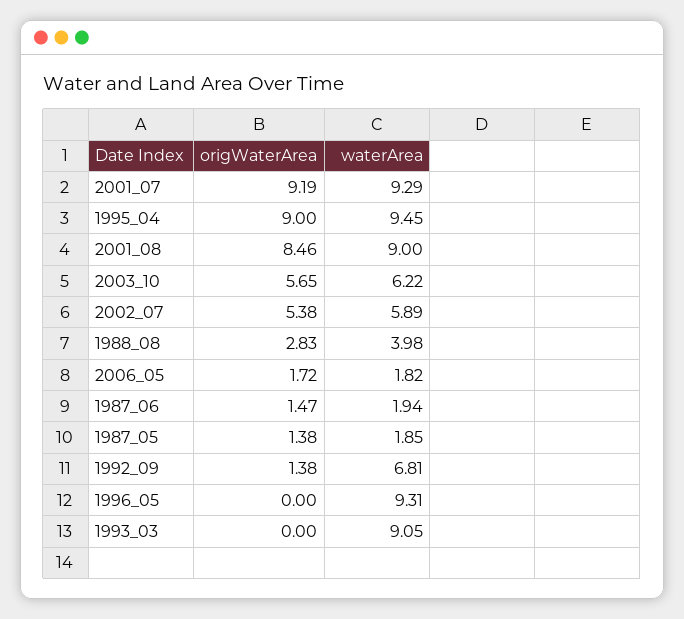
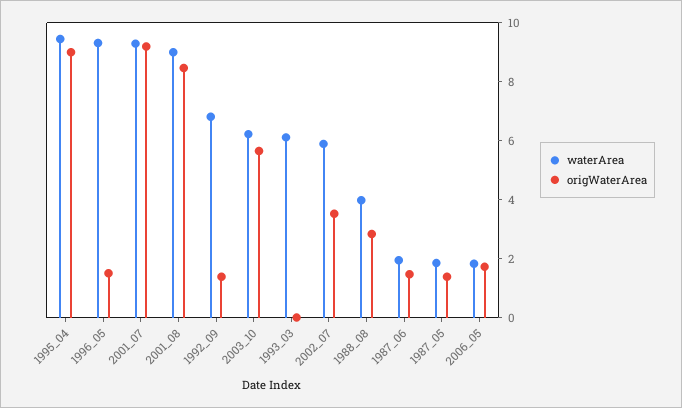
origWaterArea, 2002_07: 5.38 -> 3.5
origWaterArea, 1996_05: 0 -> 1.5
waterArea, 1993_03: 9.05 -> 6

